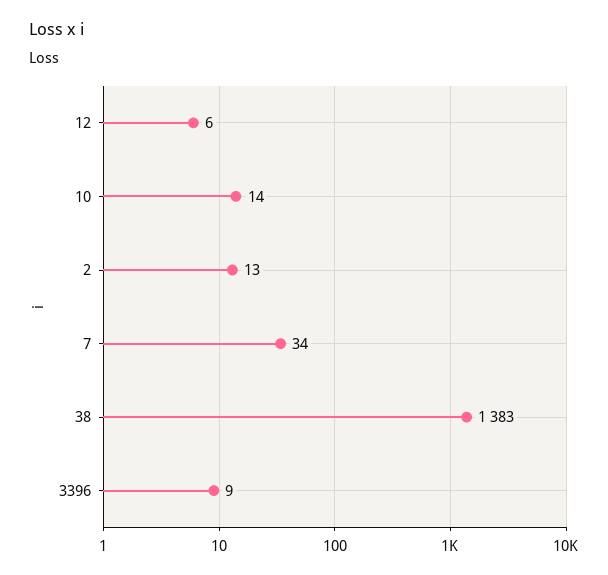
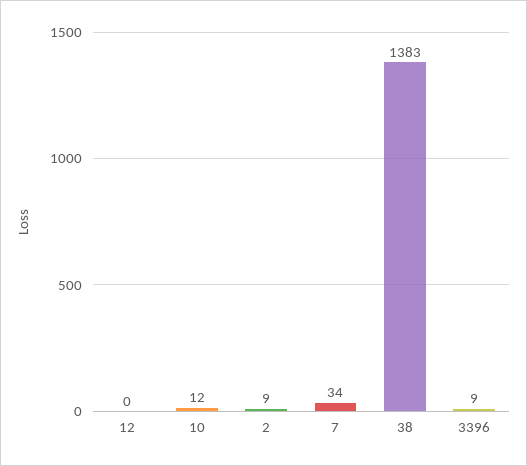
12: 6 -> 0
10: 14 -> 12
2: 13 -> 9

